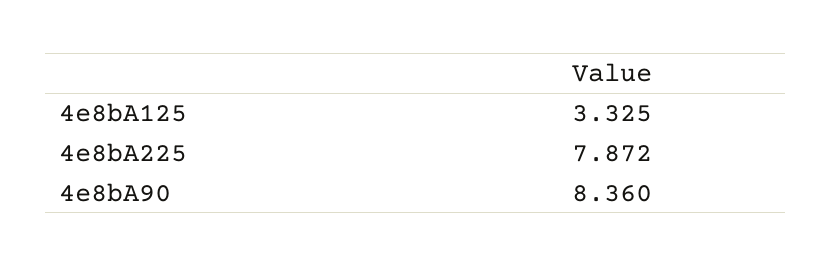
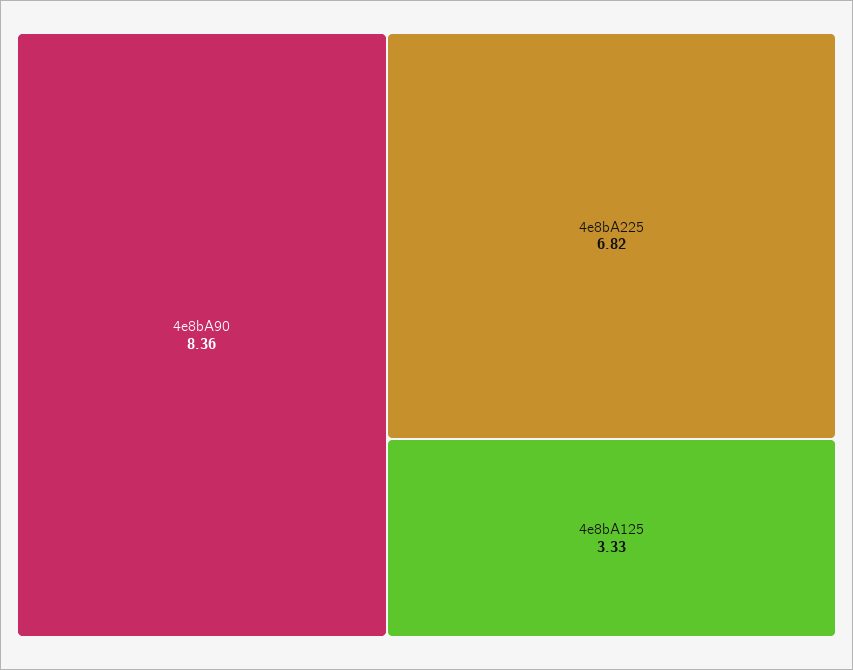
4e8bA225: 7.872 -> 6.82

